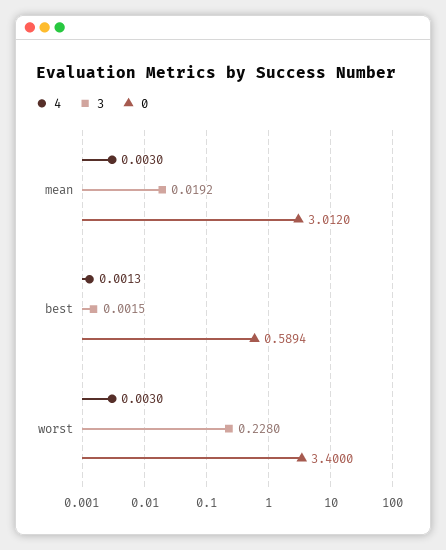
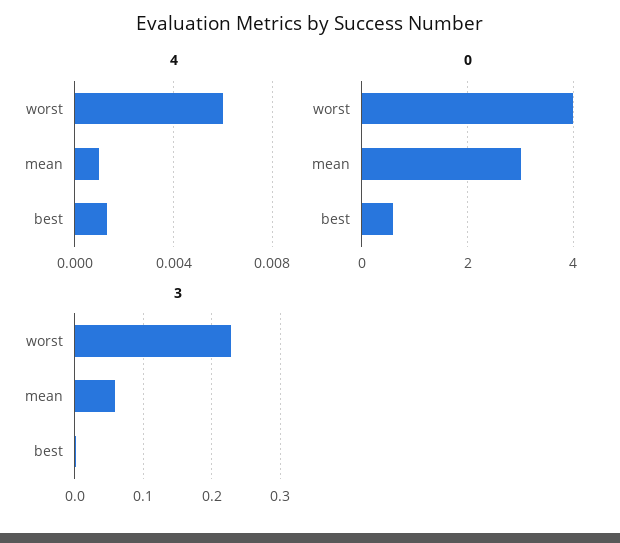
4, mean: 0.003 -> 0.001
3, mean: 0.0192 -> 0.06
4, worst: 0.003 -> 0.006
0, worst: 3.4 -> 4

